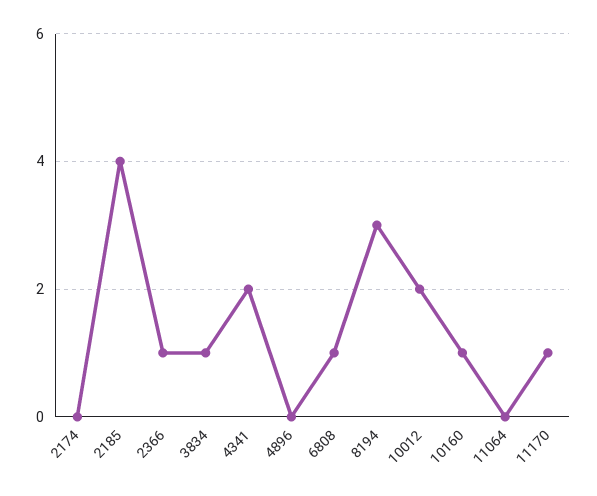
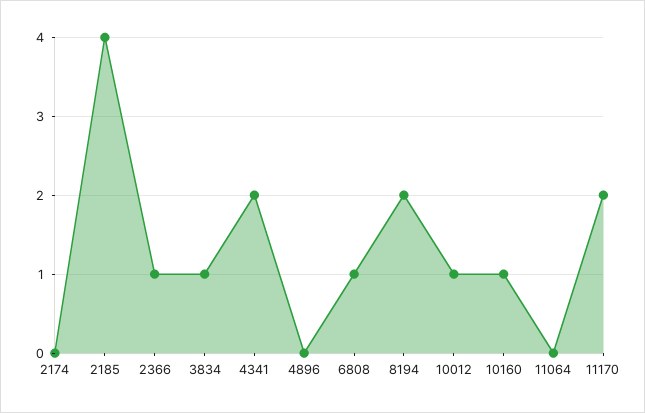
8194: 3 -> 2
10012: 2 -> 1
11170: 1 -> 2

